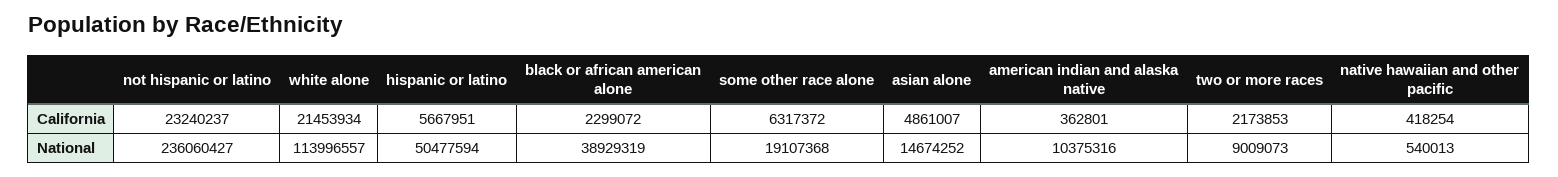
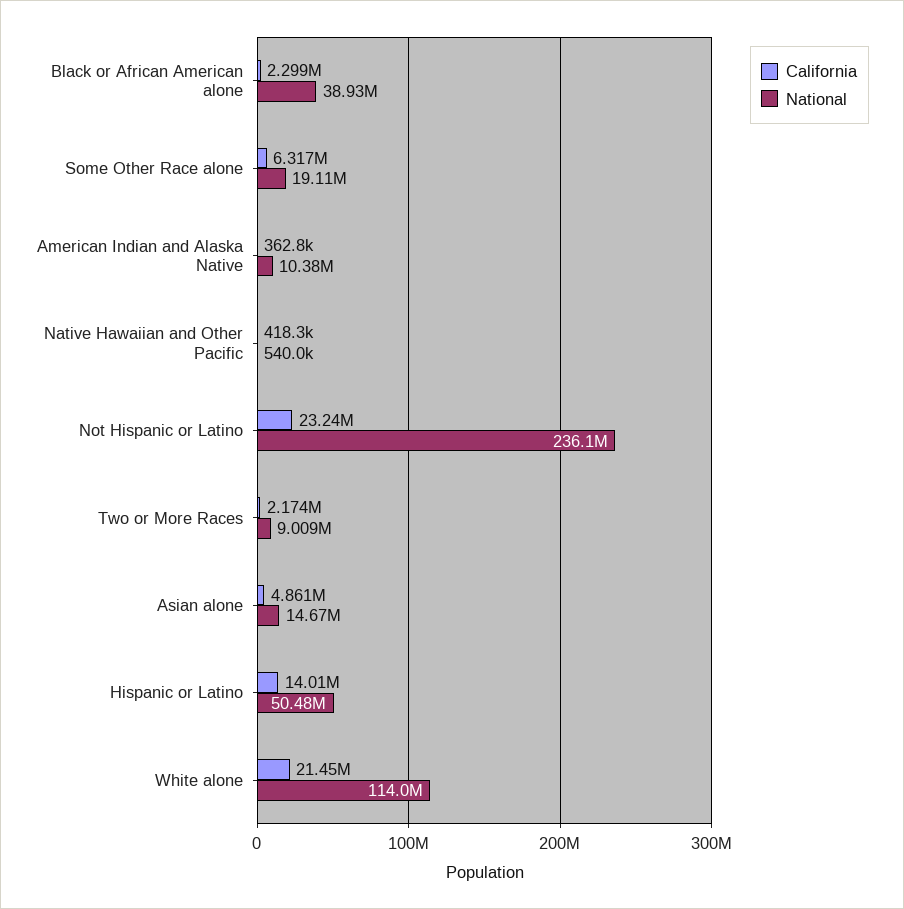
California, hispanic or latino: 5667951 -> 14010000

